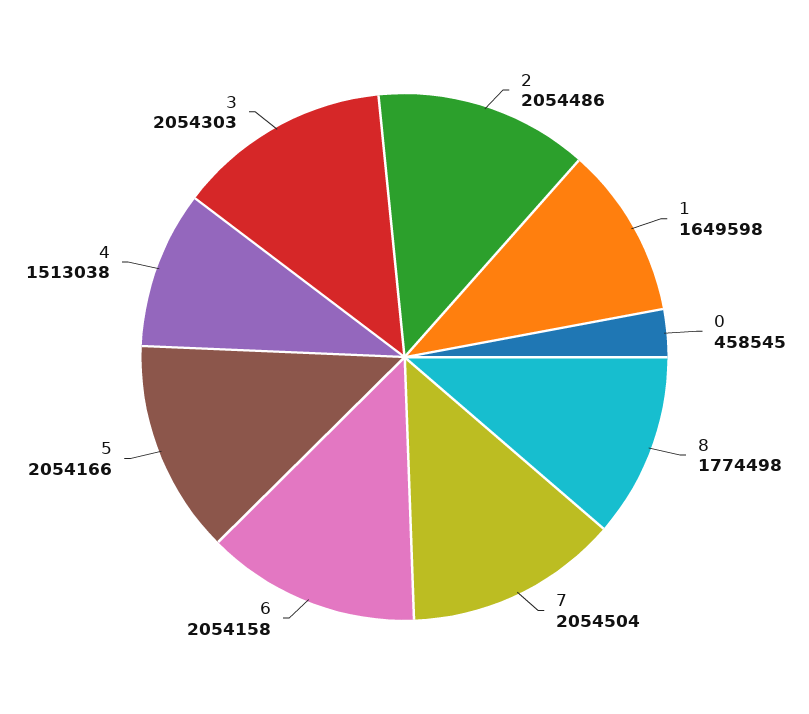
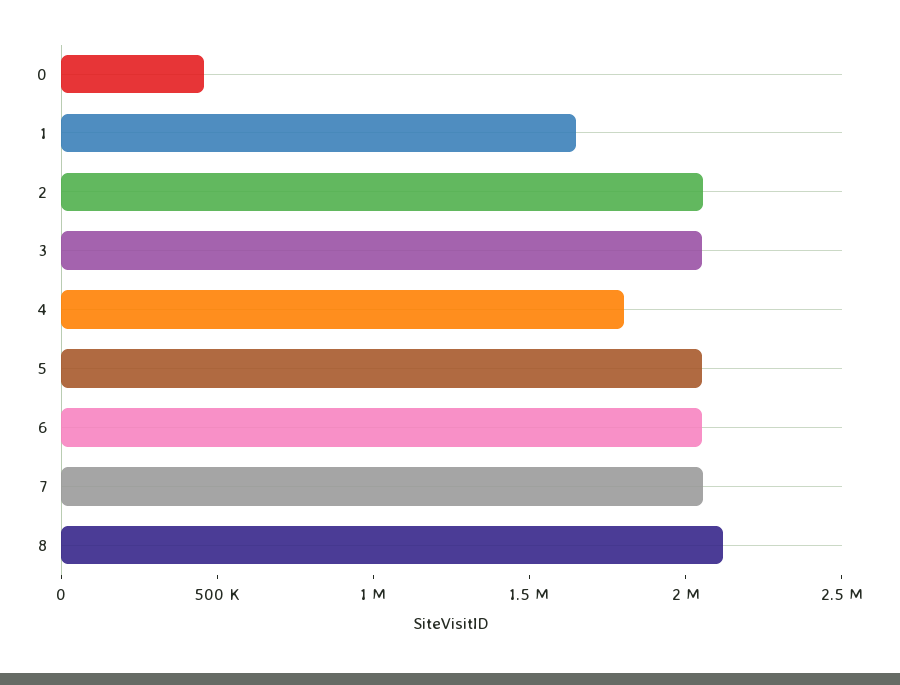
8: 1774498 -> 2100000
4: 1513038 -> 1800000

